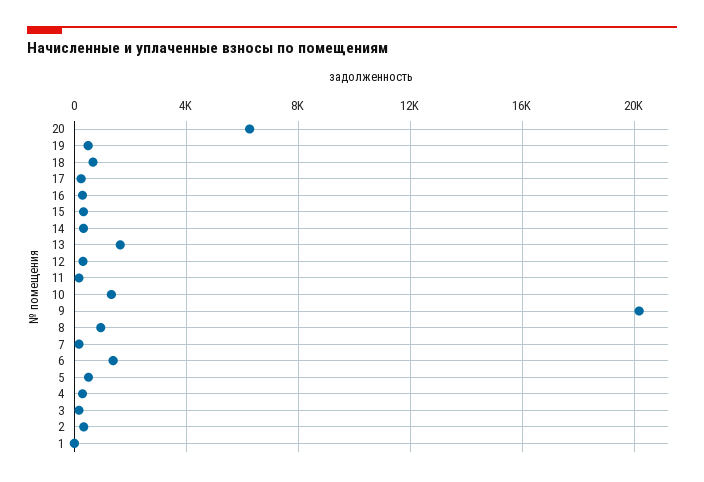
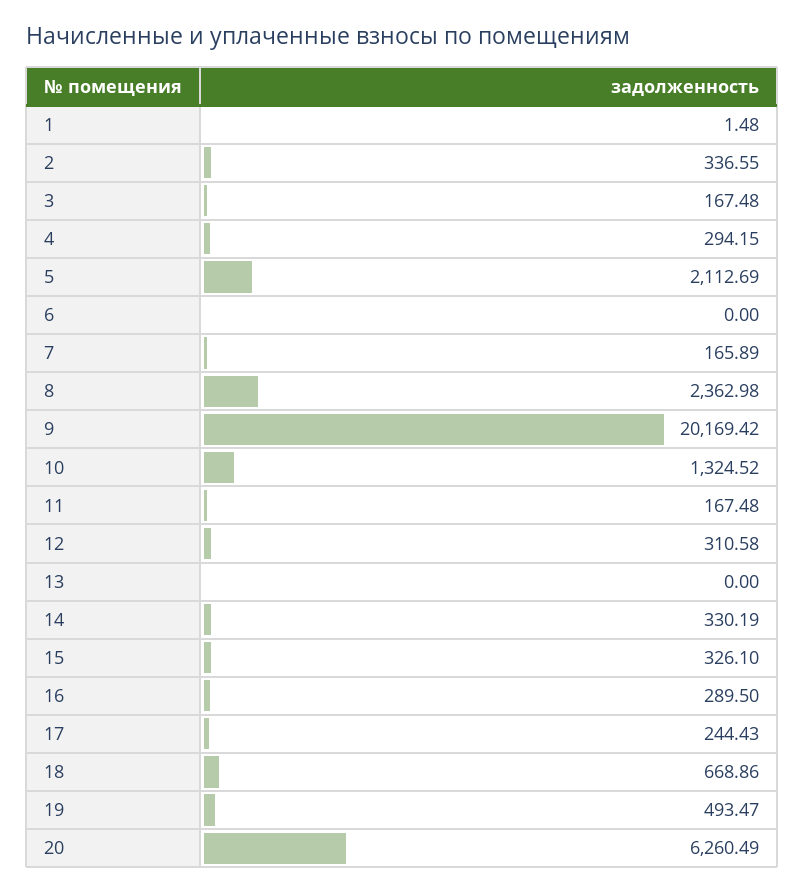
13: 1500 -> 0
8: 1000 -> 2362.98
6: 1500 -> 0
5: 500 -> 2112.69

